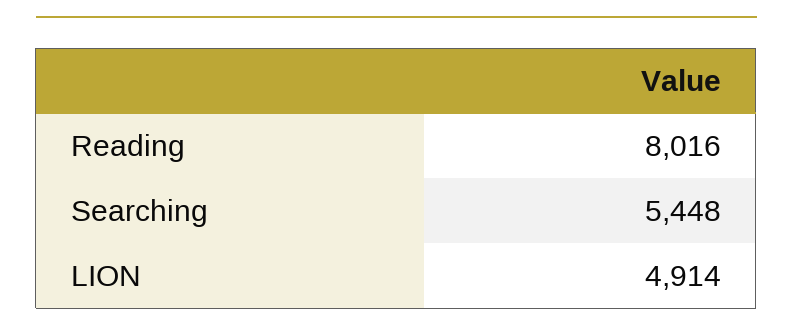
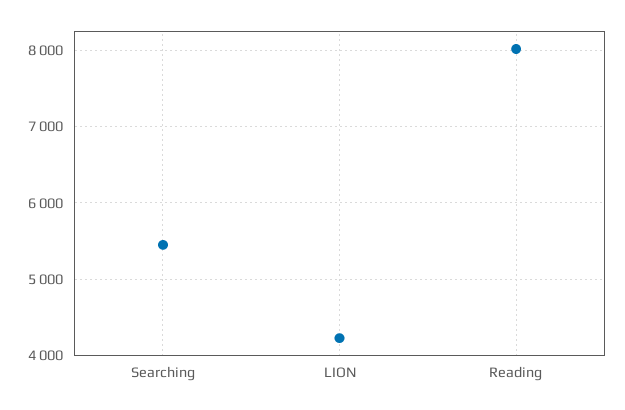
LION: 4914 -> 4200

